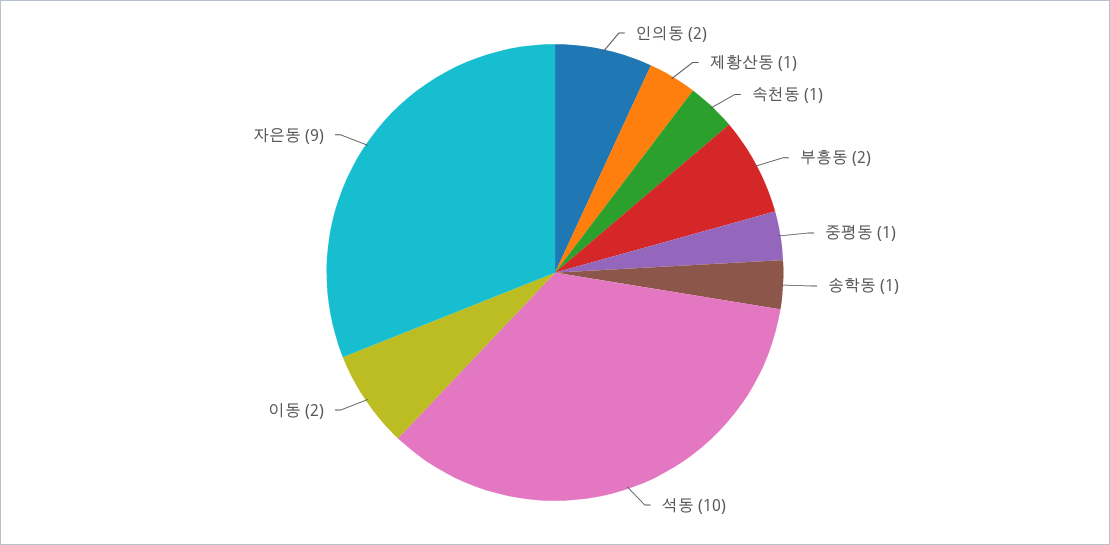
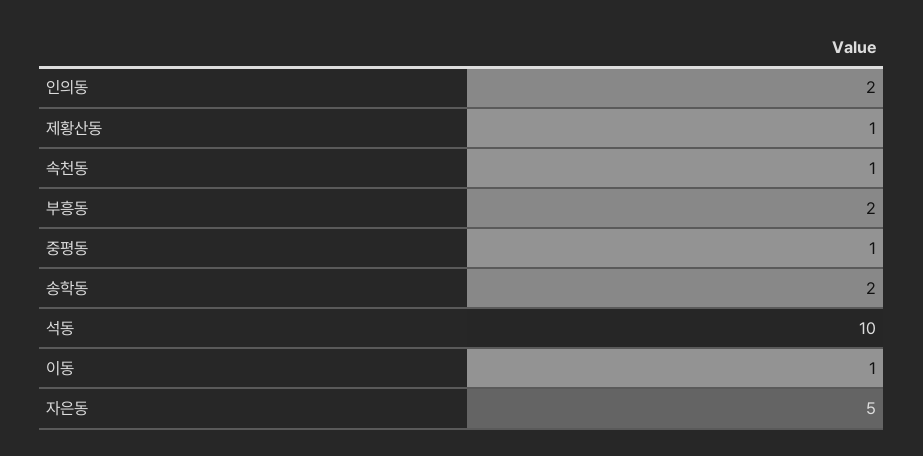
송학동: 1 -> 2
이동: 2 -> 1
자은동: 9 -> 5

